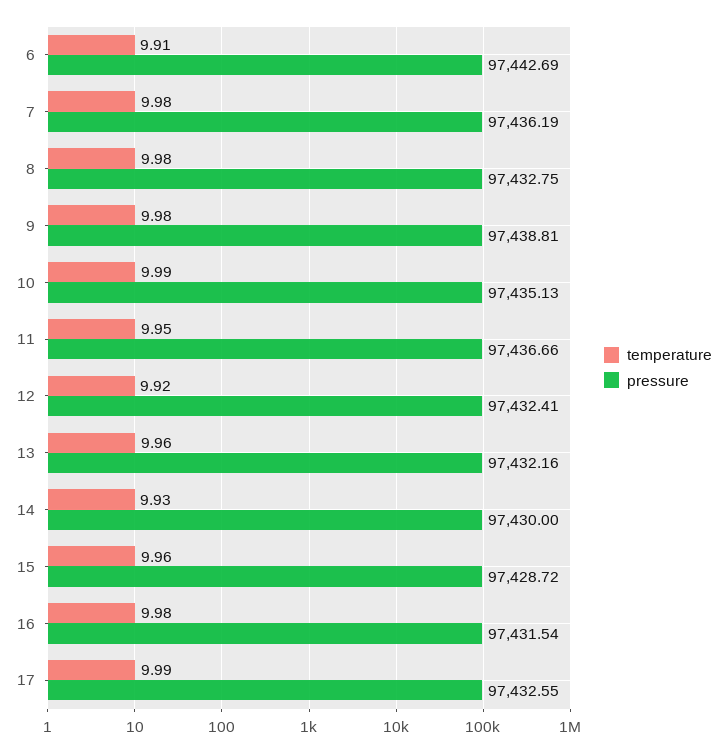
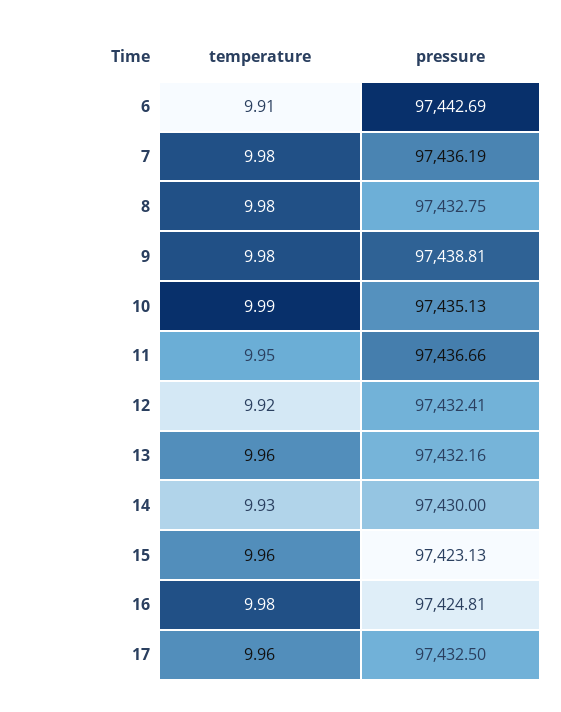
pressure, 15: 97428.72 -> 97423.13
pressure, 16: 97431.54 -> 97424.81
temperature, 17: 9.99 -> 9.96
pressure, 17: 97432.55 -> 97432.5

